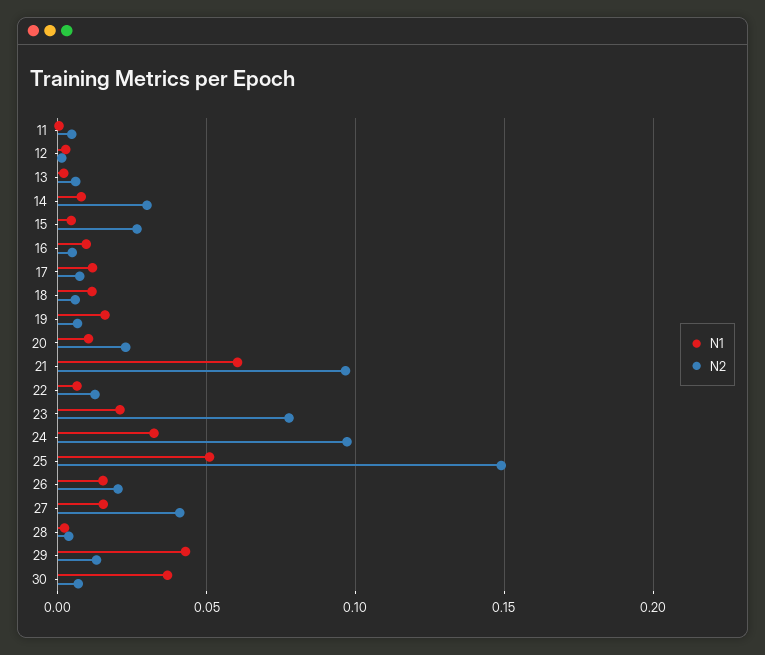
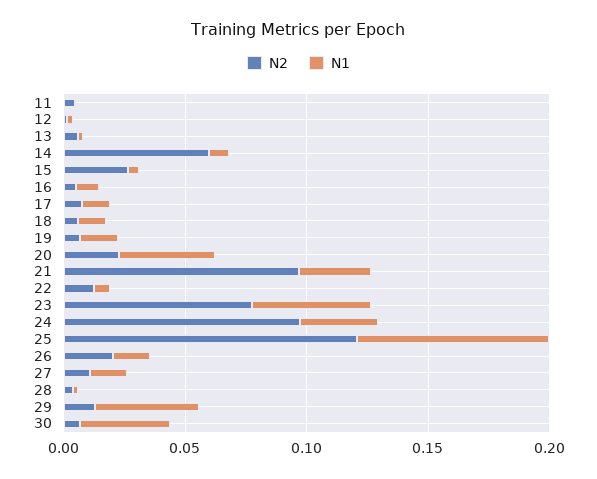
N2, 14: 0.03 -> 0.06
N1, 20: 0.01 -> 0.04
N1, 21: 0.06 -> 0.03
N1, 23: 0.02 -> 0.05
N1, 25: 0.05 -> 0.08
N2, 25: 0.15 -> 0.12
N2, 27: 0.04 -> 0.01

